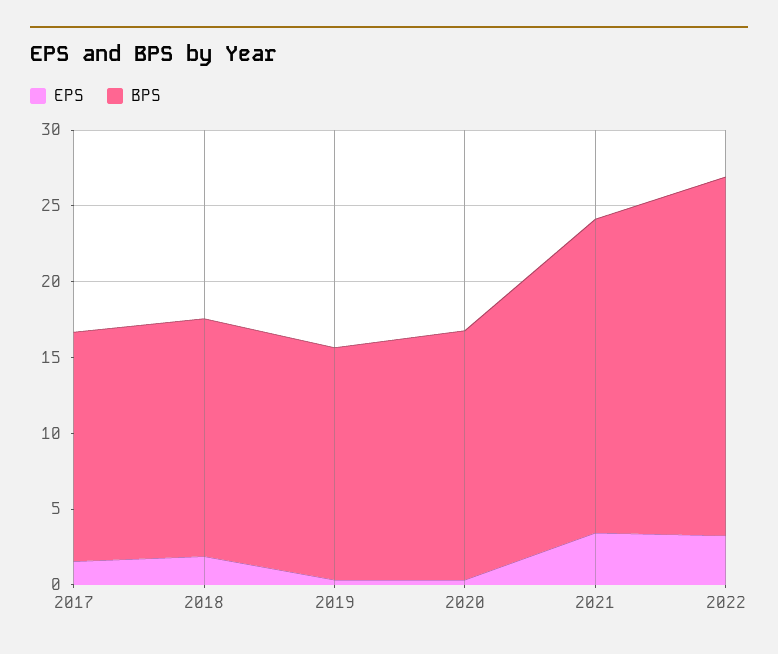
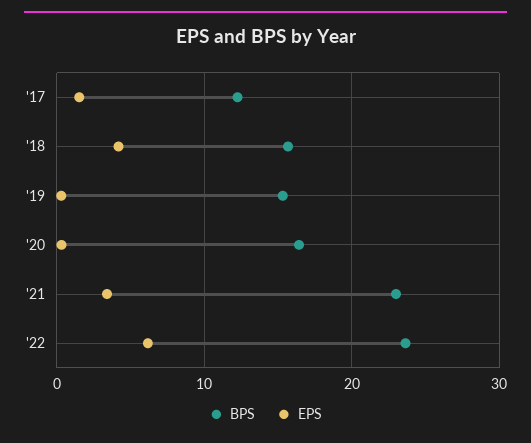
BPS, 2017: 15 -> 12
EPS, 2018: 2 -> 4
BPS, 2021: 21 -> 23
EPS, 2022: 3 -> 6

